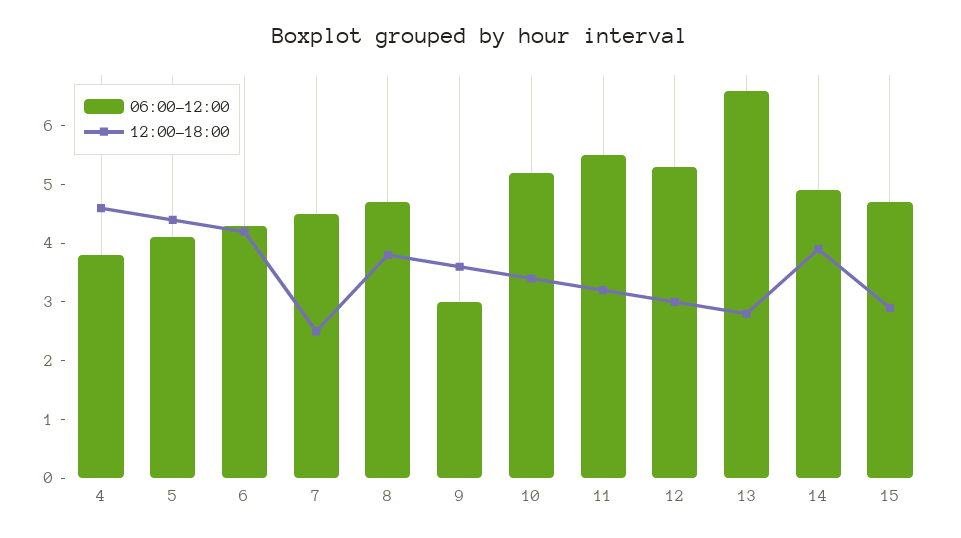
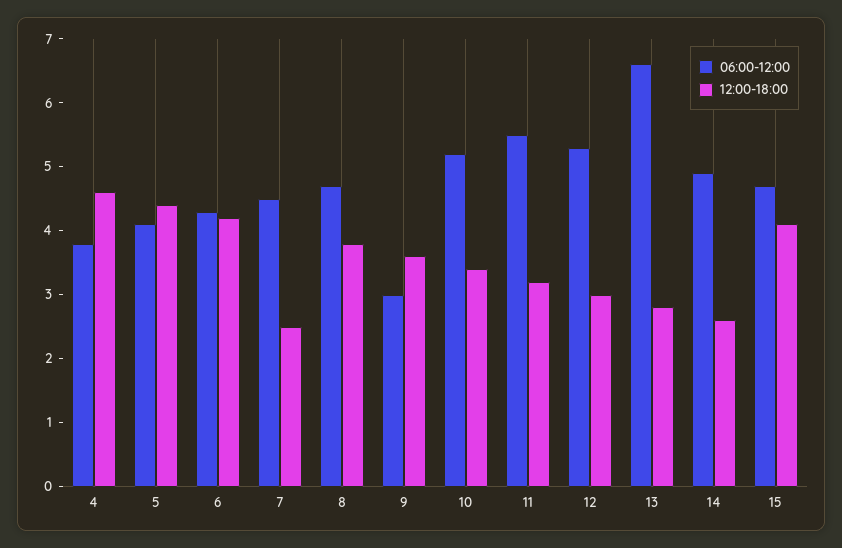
12:00-18:00, 14: 4 -> 2.5
12:00-18:00, 15: 3 -> 4

